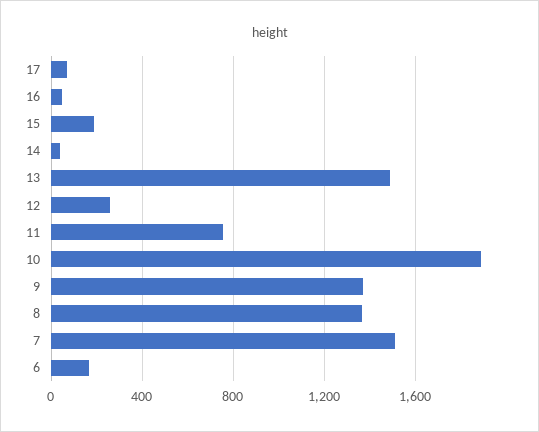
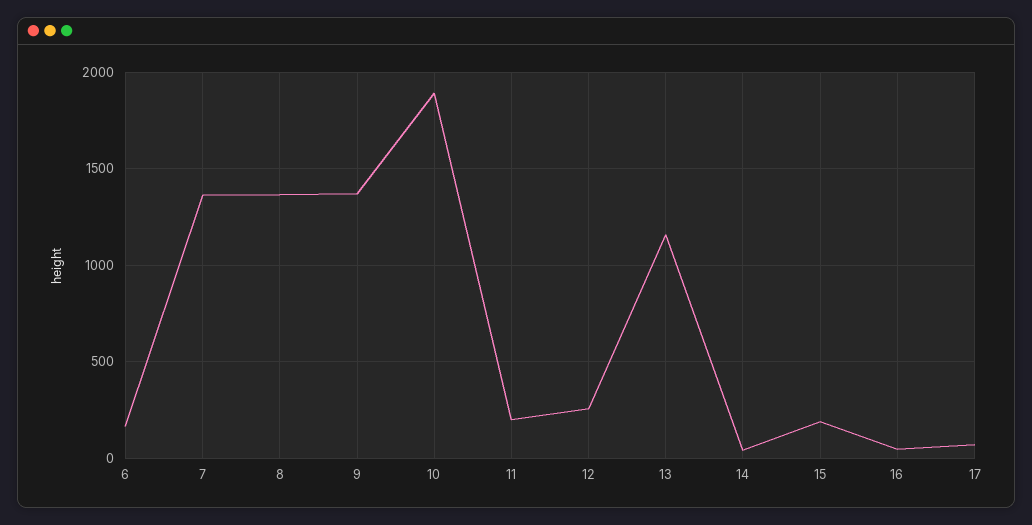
13: 1500 -> 1150
11: 750 -> 200
7: 1500 -> 1350

